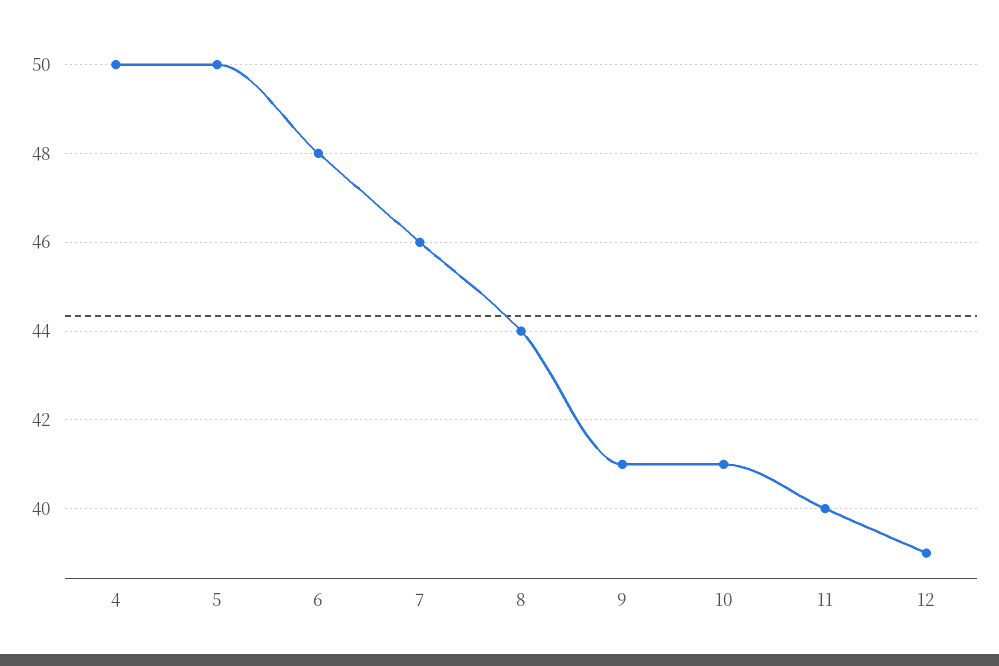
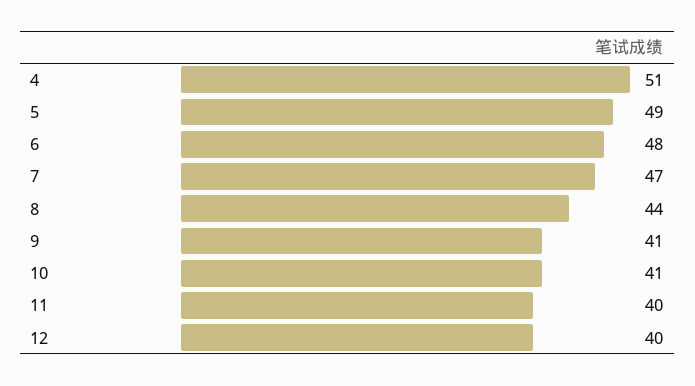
4: 50 -> 51
5: 50 -> 49
7: 46 -> 47
12: 39 -> 40

